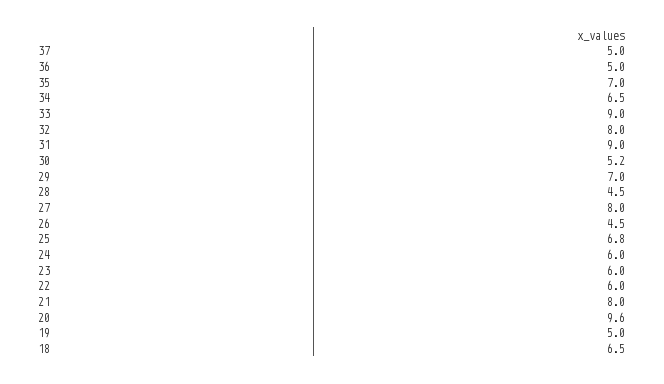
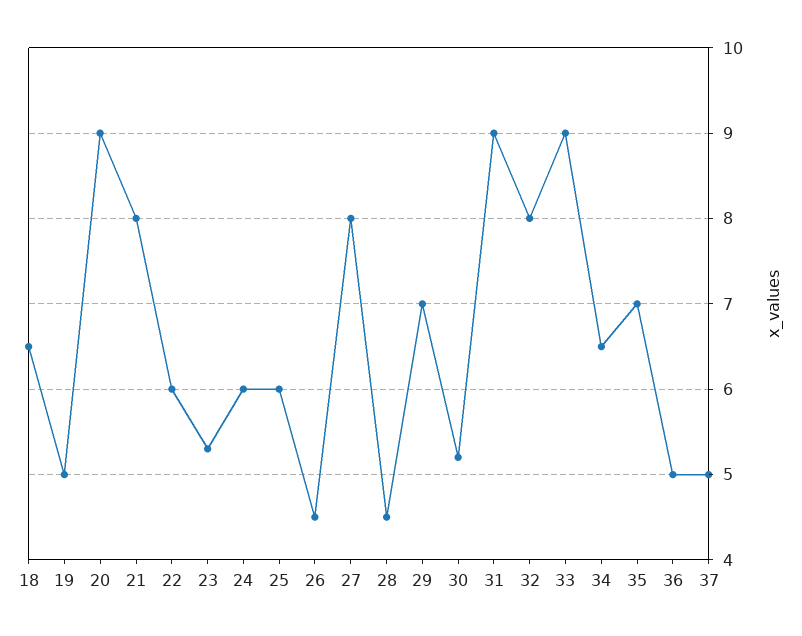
25: 6.8 -> 6
23: 6 -> 5.3
20: 9.6 -> 9

